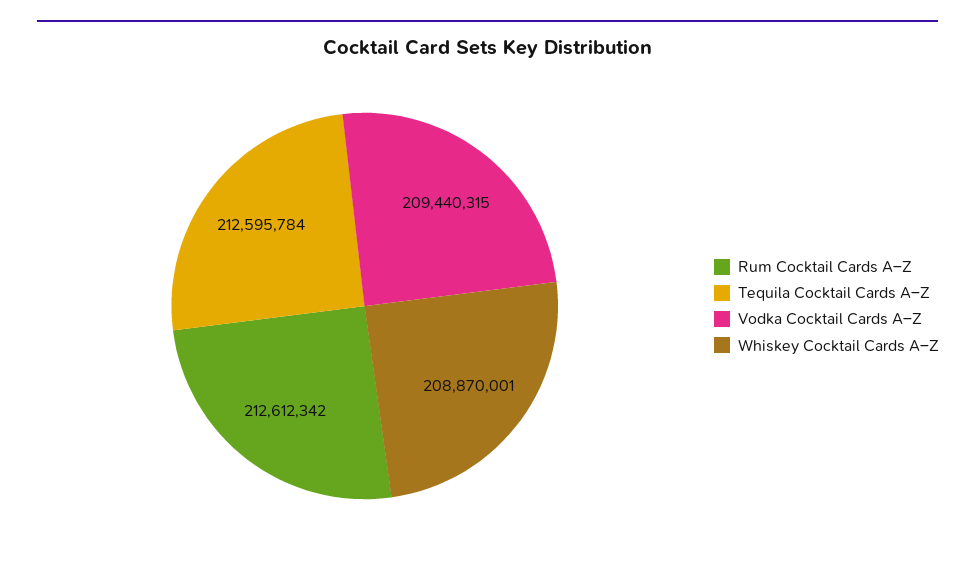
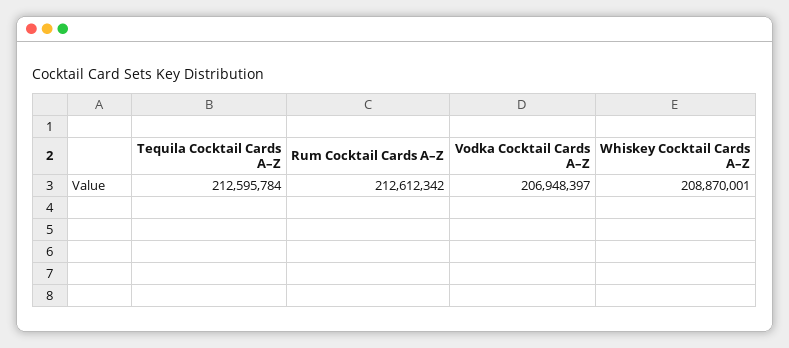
Vodka Cocktail Cards A–Z: 209440315 -> 206948397

